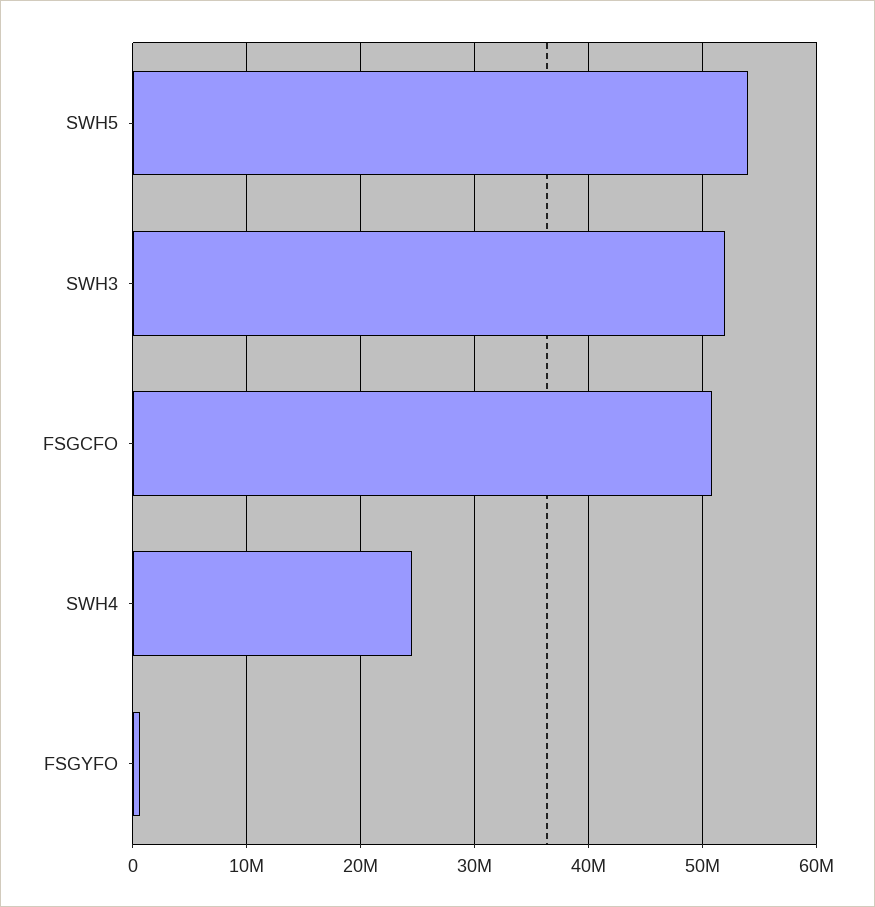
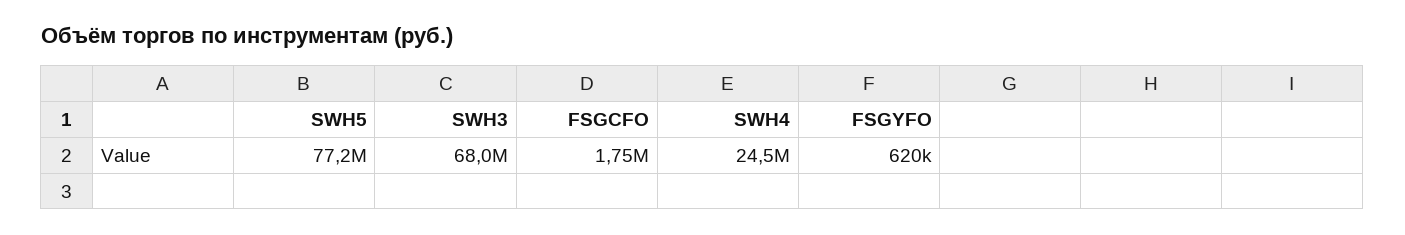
SWH5: 54000000 -> 77200000
SWH3: 52000000 -> 68000000
FSGCFO: 51000000 -> 1750000

